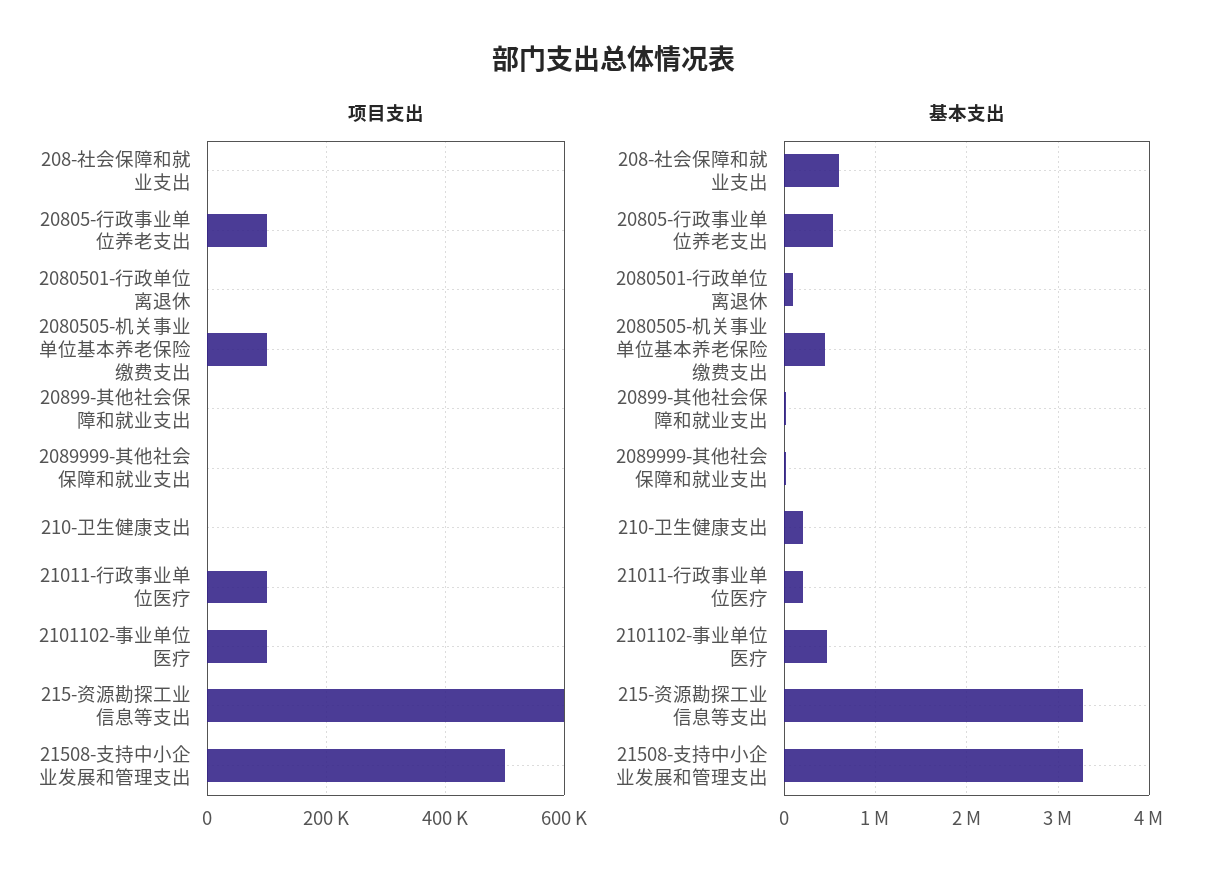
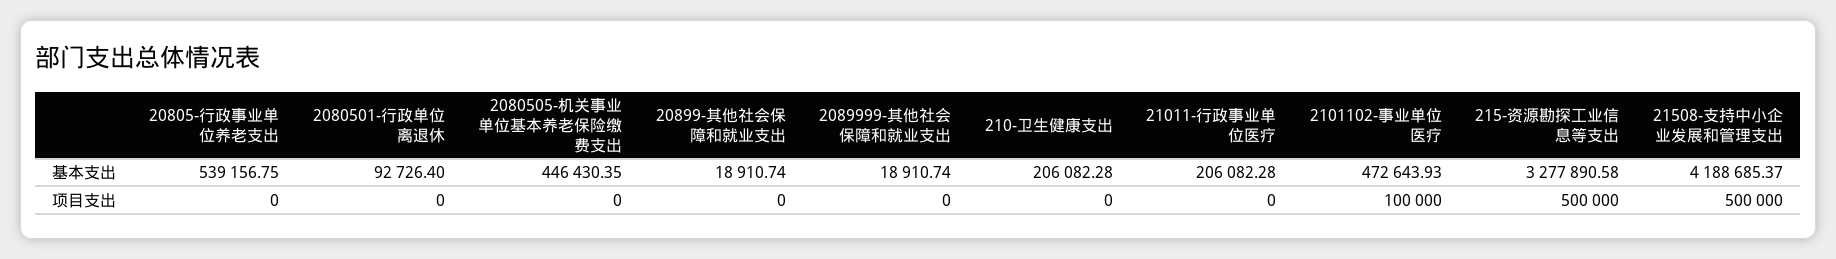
项目支出, 208-社会保障和就业支出: 0 -> none
项目支出, 20805-行政事业单位养老支出: 100000 -> 0
项目支出, 2080505-机关事业单位基本养老保险缴费支出: 100000 -> 0
项目支出, 21011-行政事业单位医疗: 100000 -> 0
项目支出, 215-资源勘探工业信息等支出: 600000 -> 500000
基本支出, 208-社会保障和就业支出: 600000 -> none
基本支出, 21508-支持中小企业发展和管理支出: 3300000 -> 4188685.37

